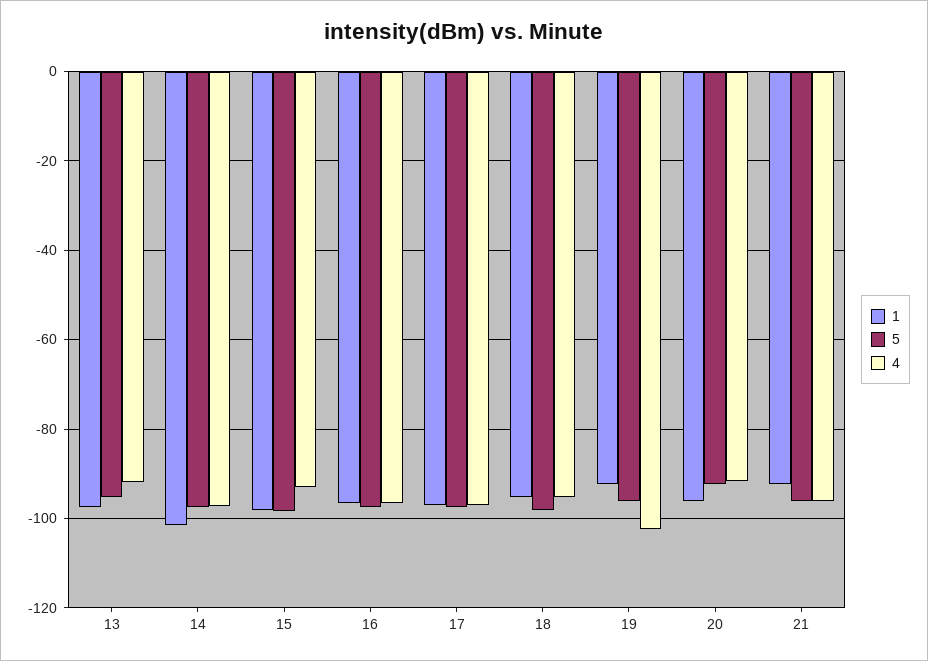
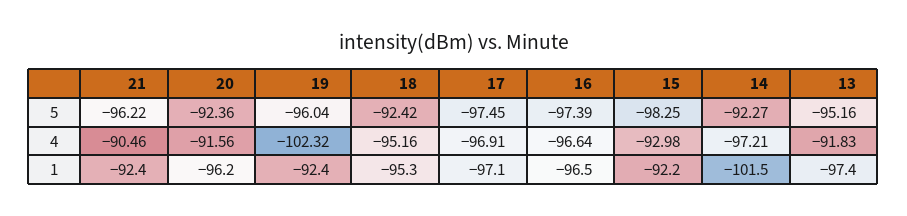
5, 14: -98 -> -92.27
1, 15: -98 -> -92.2
5, 18: -98 -> -92.42
4, 21: -96 -> -90.46

